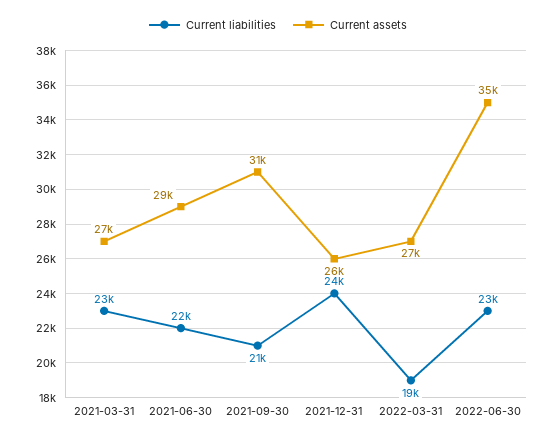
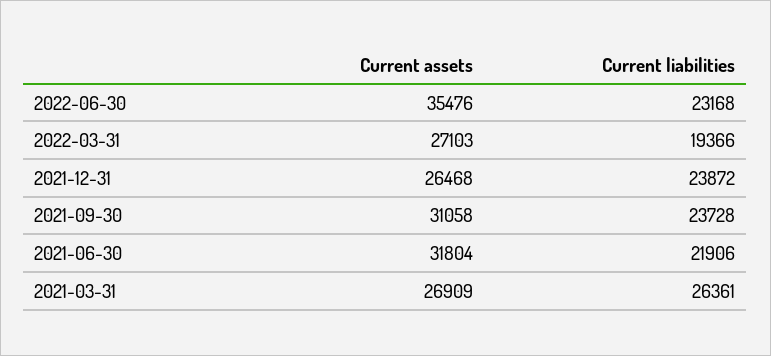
Current liabilities, 2021-03-31: 23000 -> 26361
Current assets, 2021-06-30: 29000 -> 31804
Current liabilities, 2021-09-30: 21000 -> 23728

